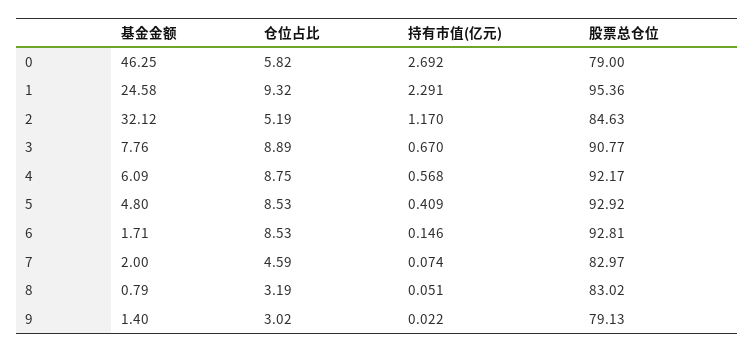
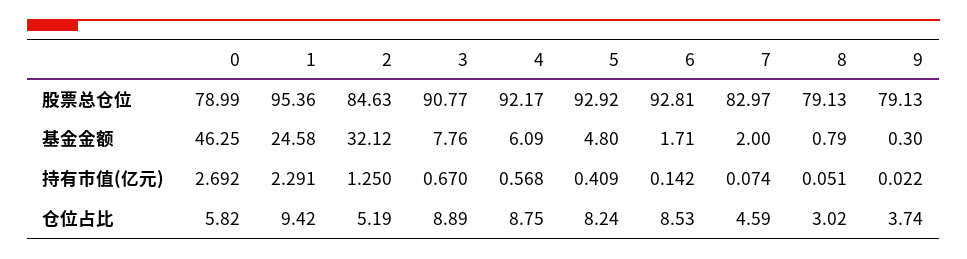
股票总仓位, 0: 79 -> 78.99
仓位占比, 1: 9.32 -> 9.42
持有市值(亿元), 2: 1.17 -> 1.25
仓位占比, 5: 8.53 -> 8.24
持有市值(亿元), 6: 0.146 -> 0.142
仓位占比, 8: 3.19 -> 3.02
股票总仓位, 8: 83.02 -> 79.13
基金金额, 9: 1.4 -> 0.3
仓位占比, 9: 3.02 -> 3.74

